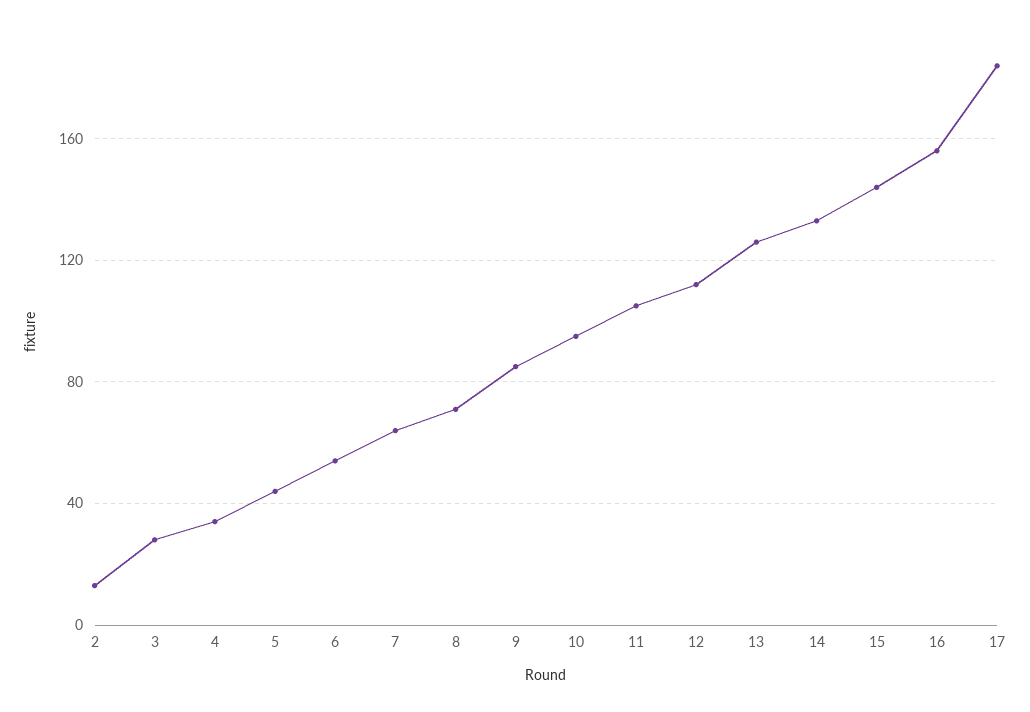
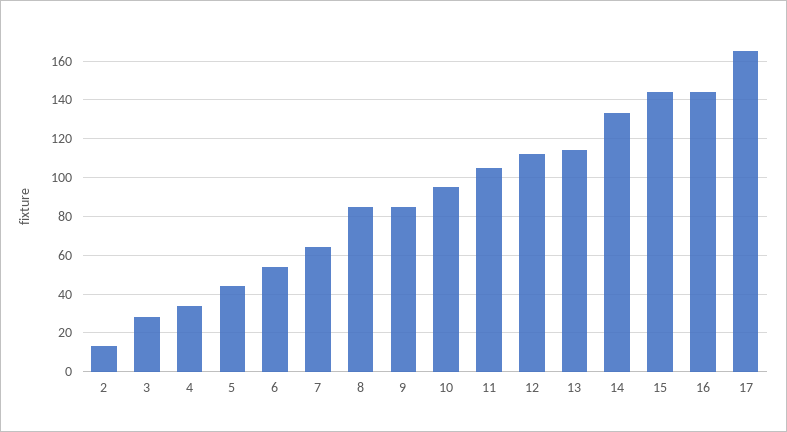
8: 70 -> 85
13: 125 -> 115
16: 155 -> 145
17: 185 -> 165

